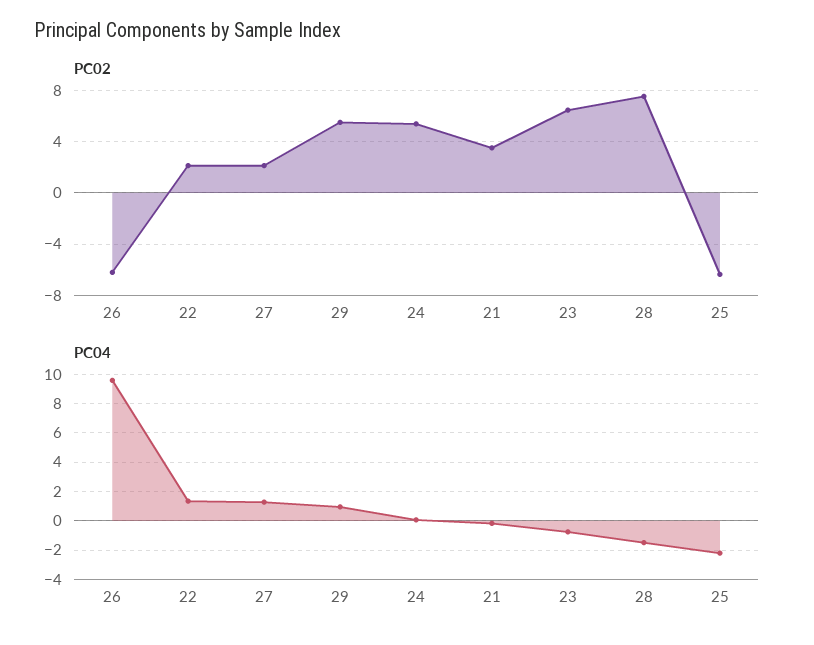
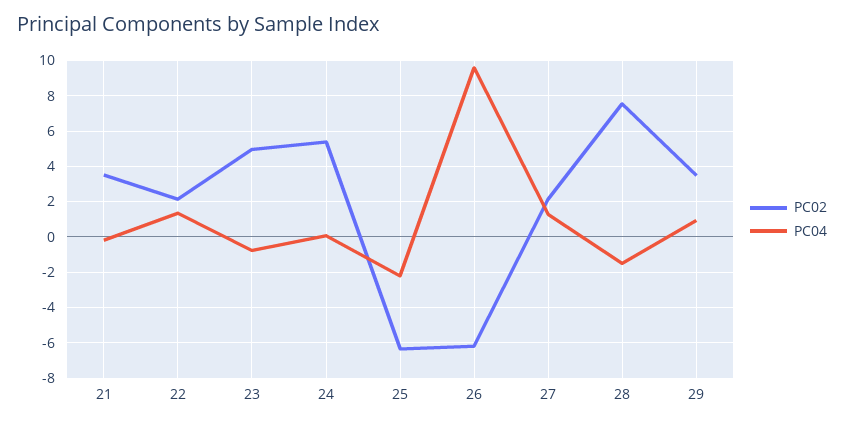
PC02, 29: 5.5 -> 3.5
PC02, 23: 6.5 -> 5

